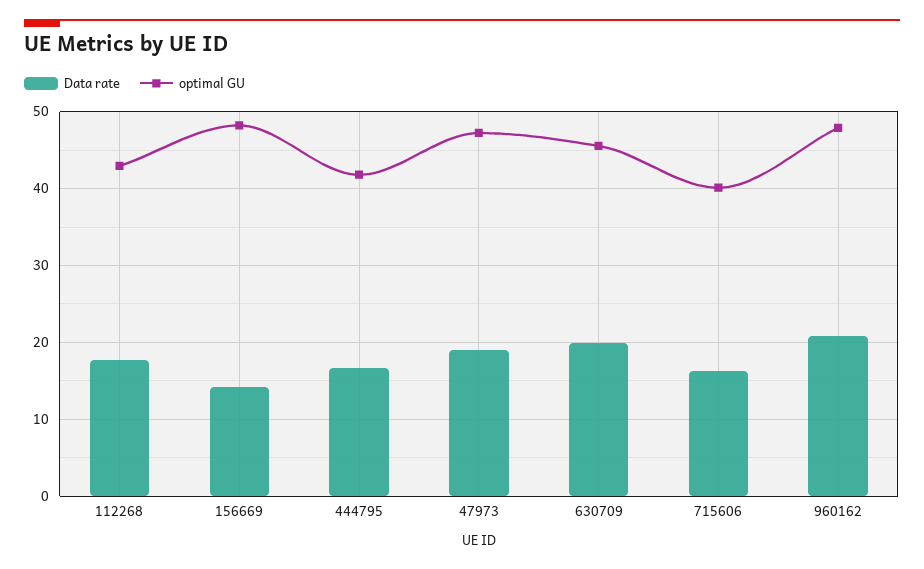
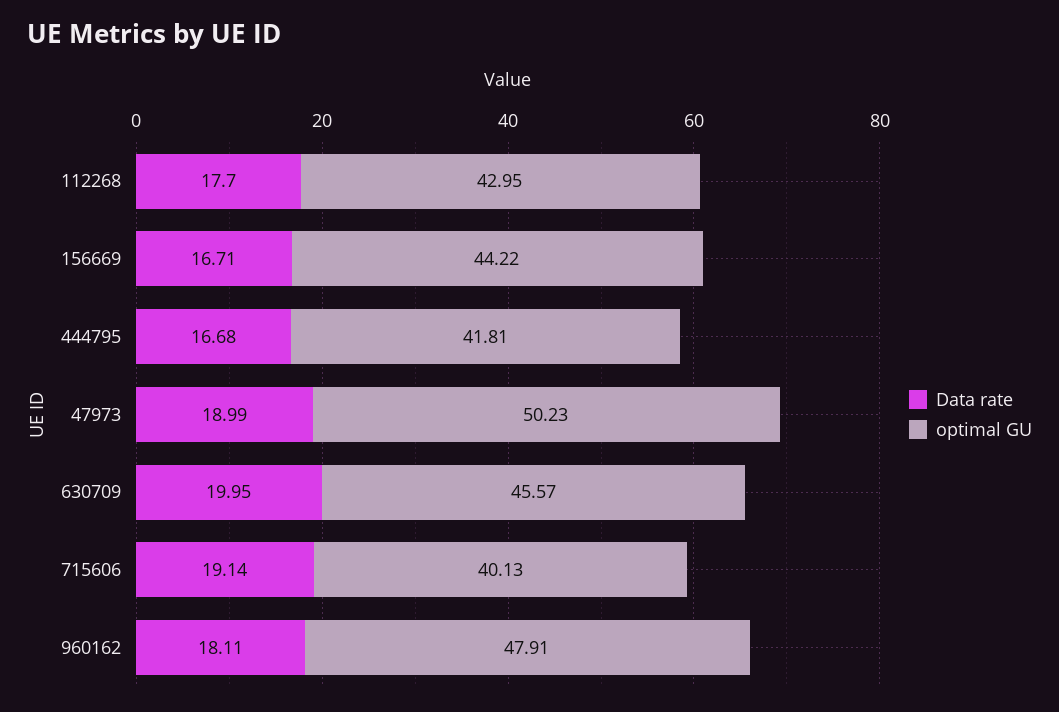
Data rate, 156669: 14 -> 16.71
optimal GU, 156669: 48 -> 44.22
optimal GU, 47973: 47 -> 50.23
Data rate, 715606: 16 -> 19.14
Data rate, 960162: 21 -> 18.11

